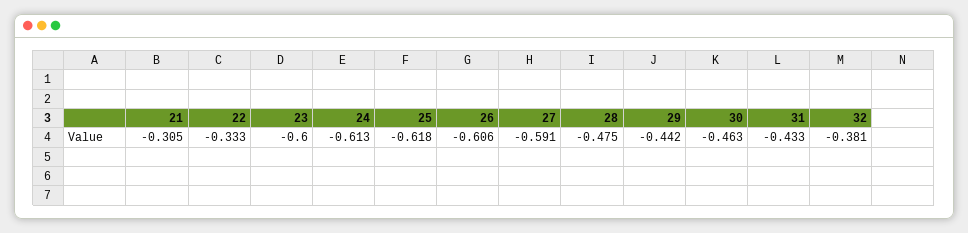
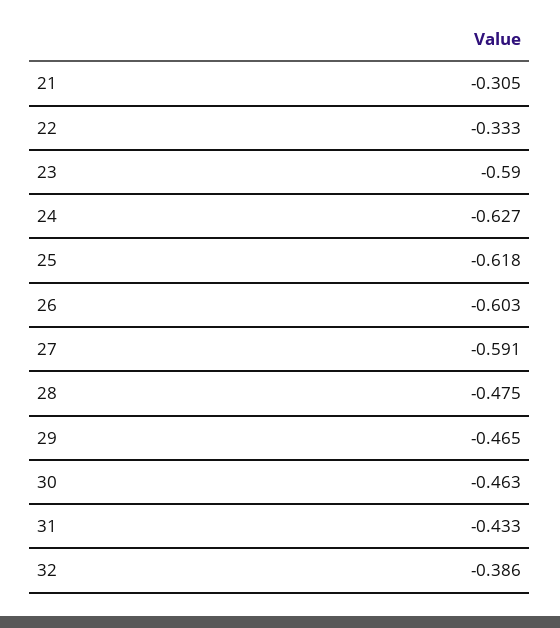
23: -0.6 -> -0.59
24: -0.613 -> -0.627
26: -0.606 -> -0.603
29: -0.442 -> -0.465
32: -0.381 -> -0.386

